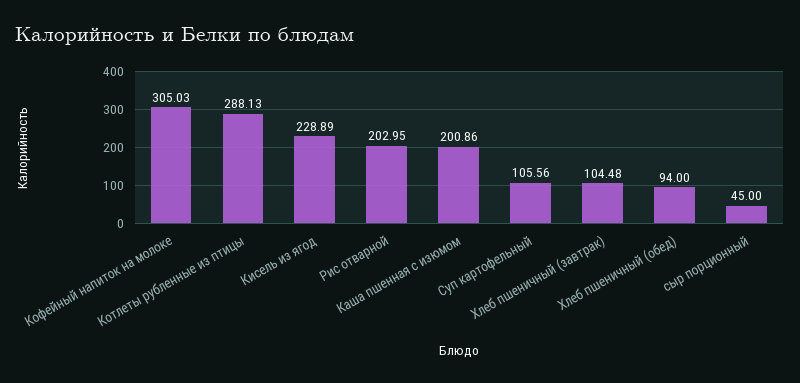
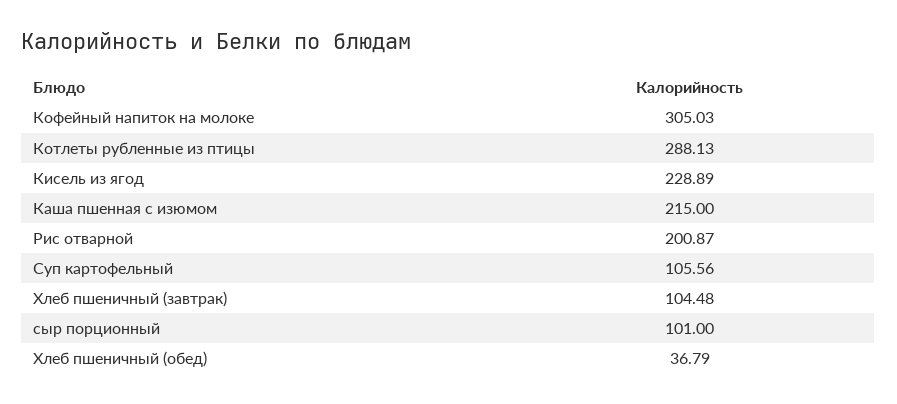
Рис отварной: 202.95 -> 200.87
Каша пшенная с изюмом: 200.86 -> 215
Хлеб пшеничный (обед): 94 -> 36.79
сыр порционный: 45 -> 101

